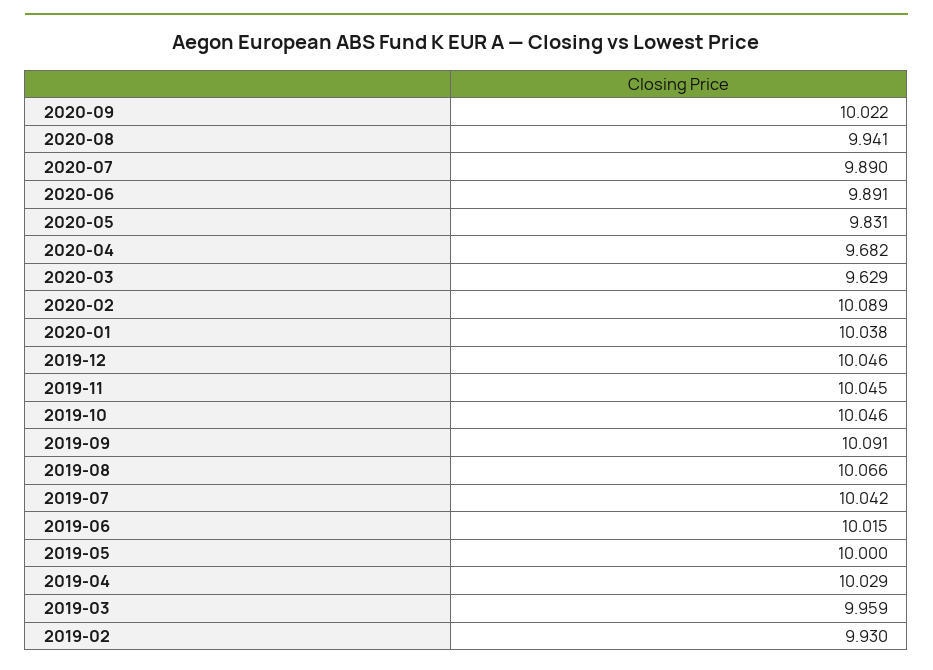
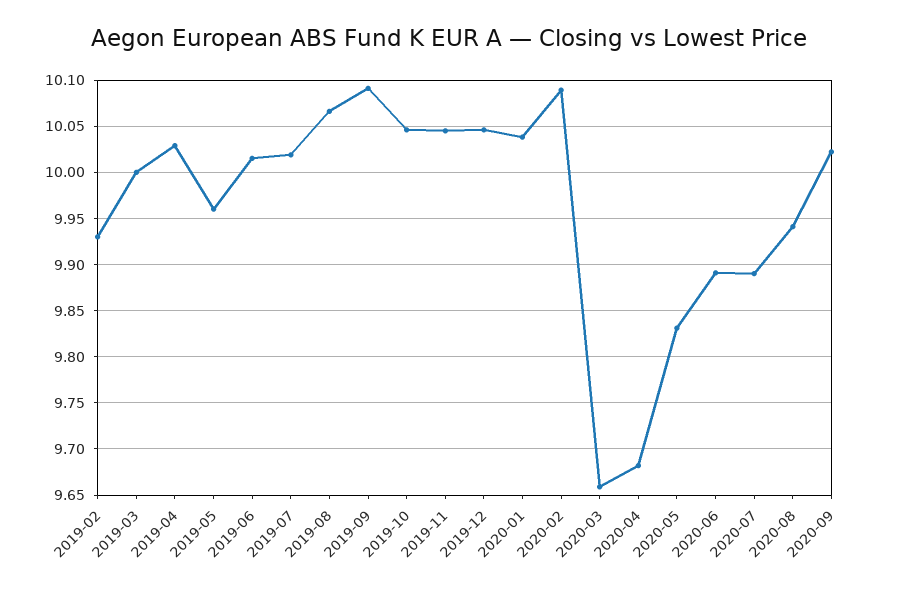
2020-03: 9.629 -> 9.66
2019-07: 10.042 -> 10.02
2019-05: 10 -> 9.96
2019-03: 9.959 -> 10

